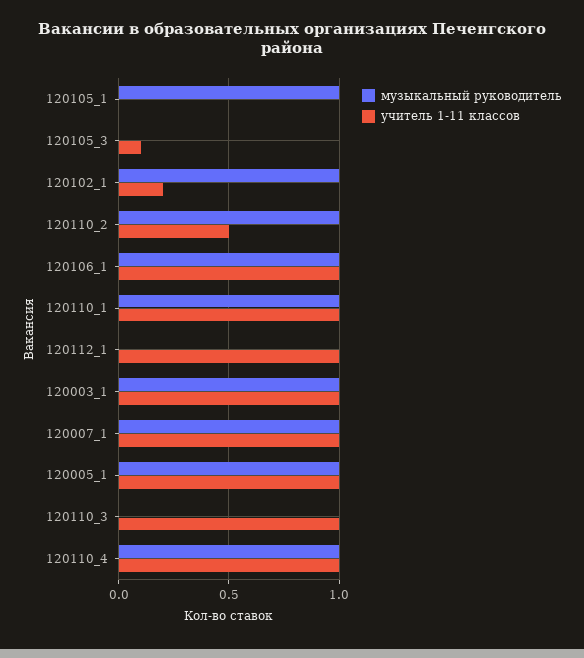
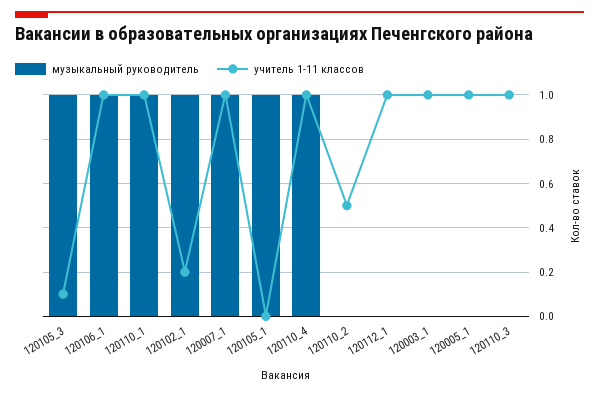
музыкальный руководитель, 120105_3: 0 -> 1
музыкальный руководитель, 120110_2: 1 -> 0
музыкальный руководитель, 120003_1: 1 -> 0
музыкальный руководитель, 120005_1: 1 -> 0

